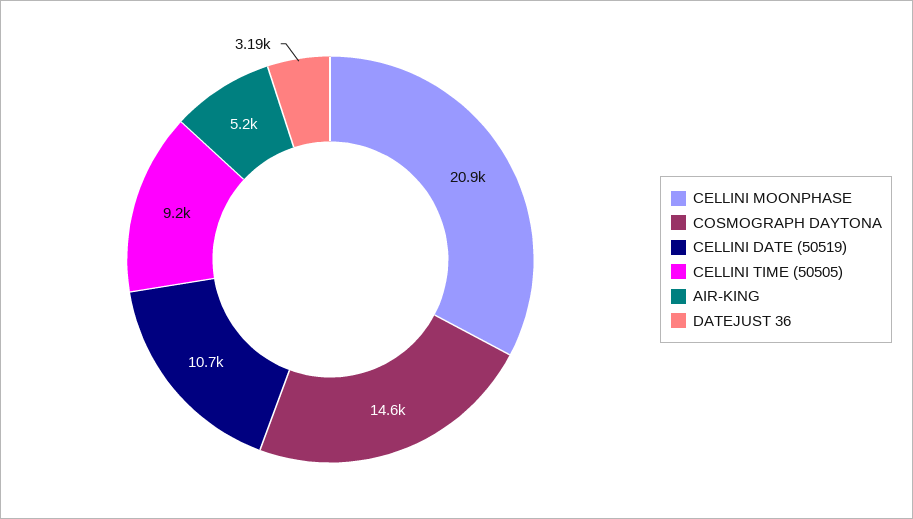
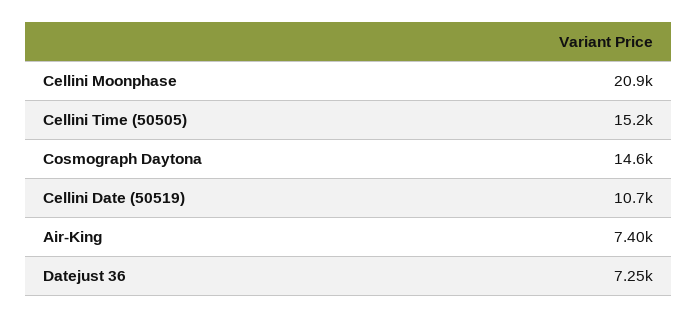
CELLINI TIME (50505): 9200 -> 15200
AIR-KING: 5200 -> 7400
DATEJUST 36: 3190 -> 7250

